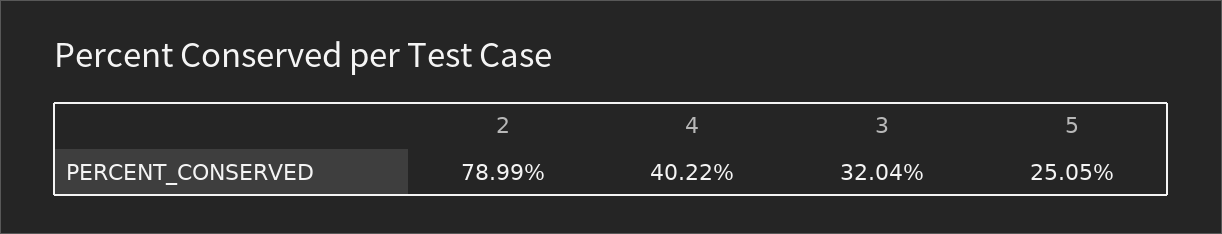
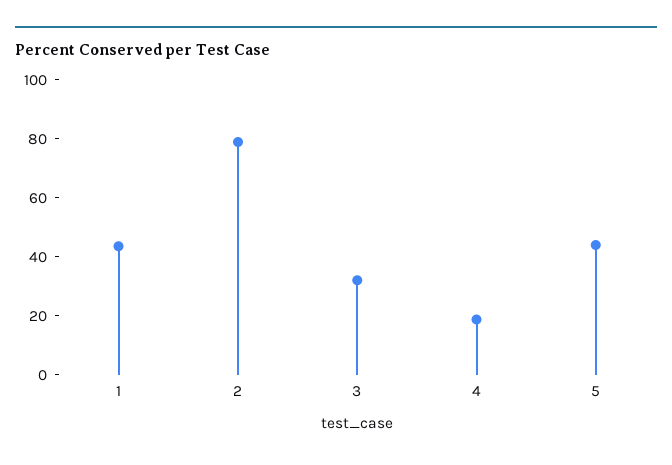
4: 40.22 -> 20
5: 25.05 -> 45
1: none -> 45

